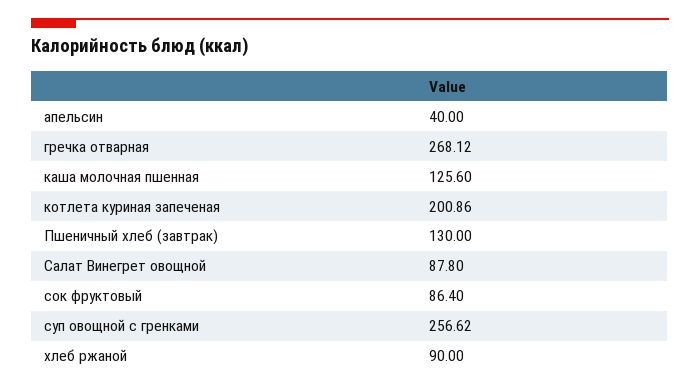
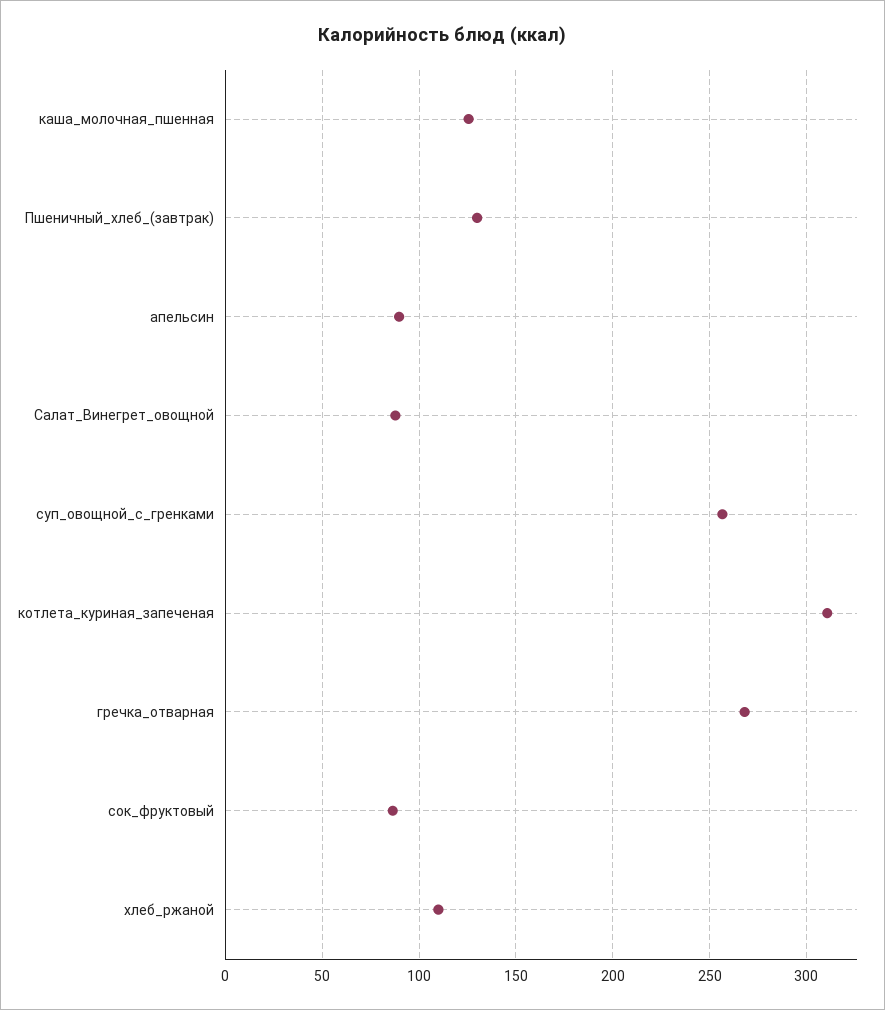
апельсин: 40 -> 90
котлета куриная запеченая: 200.86 -> 310
хлеб ржаной: 90 -> 110

